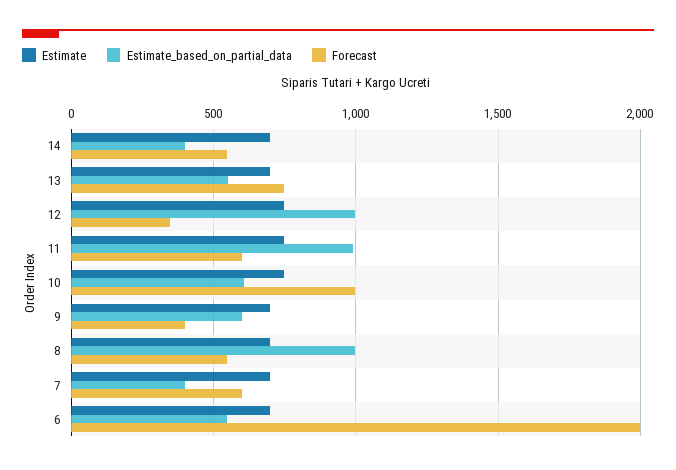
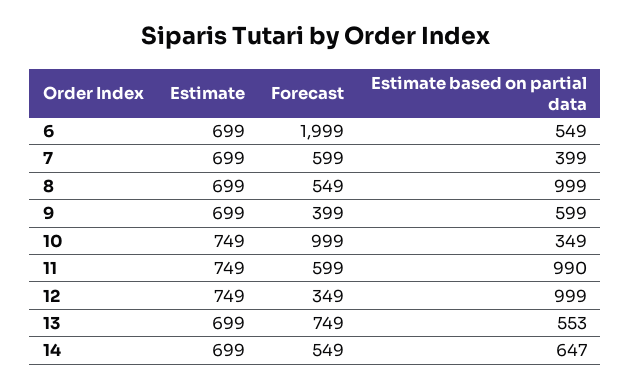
Estimate_based_on_partial_data, 14: 400 -> 647
Estimate_based_on_partial_data, 10: 600 -> 349

